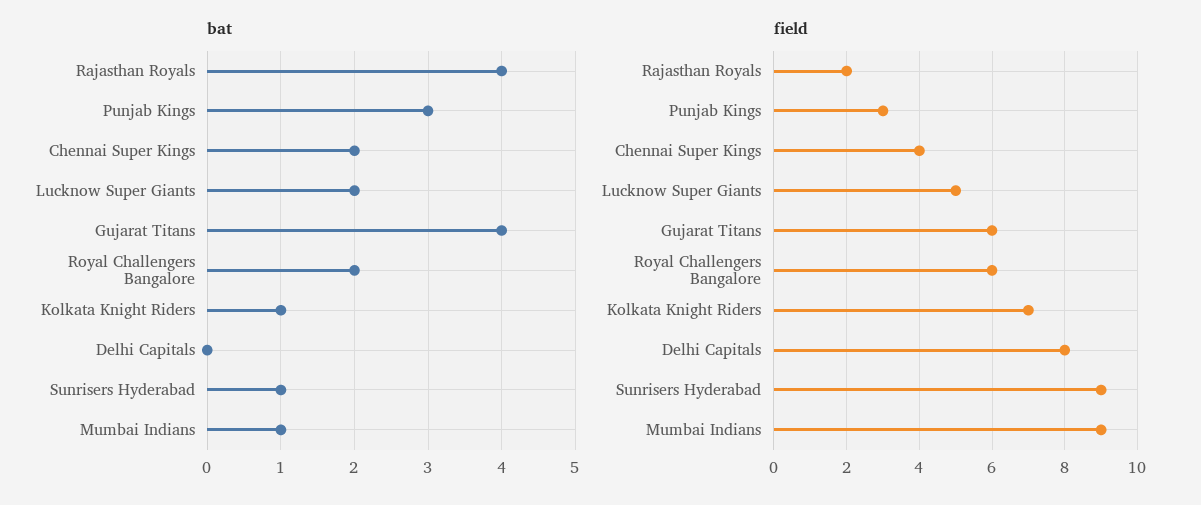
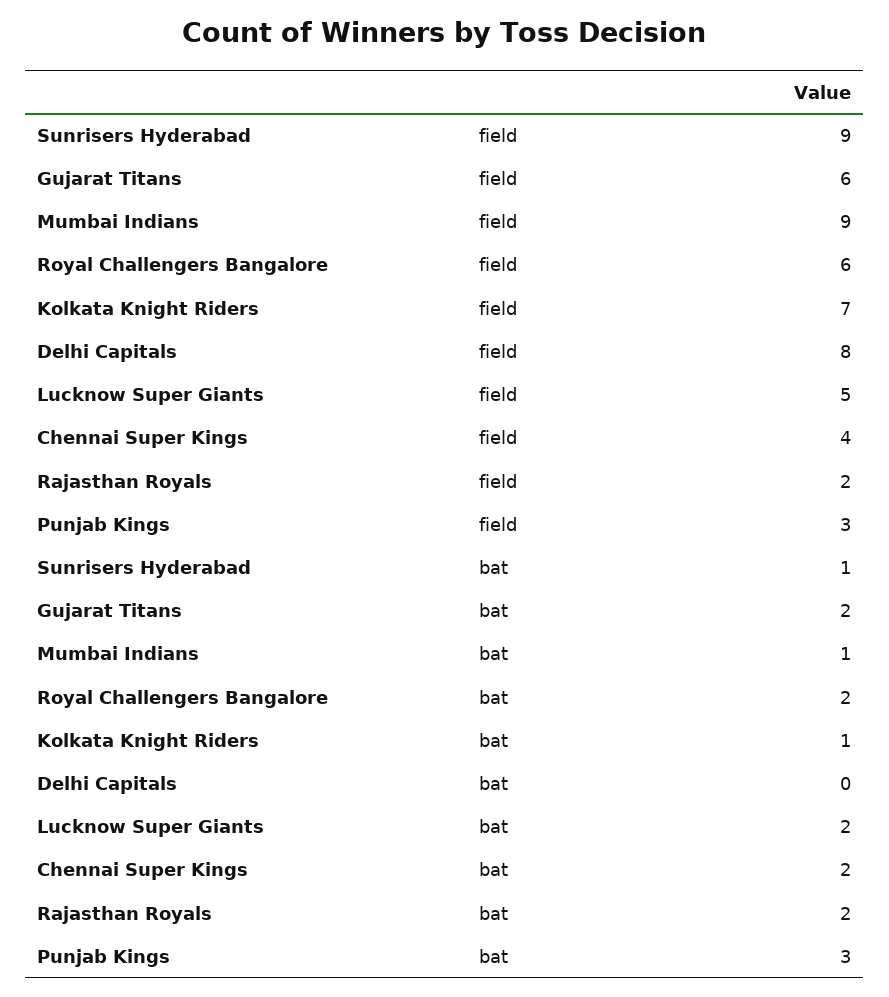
bat, Rajasthan Royals: 4 -> 2
bat, Gujarat Titans: 4 -> 2

